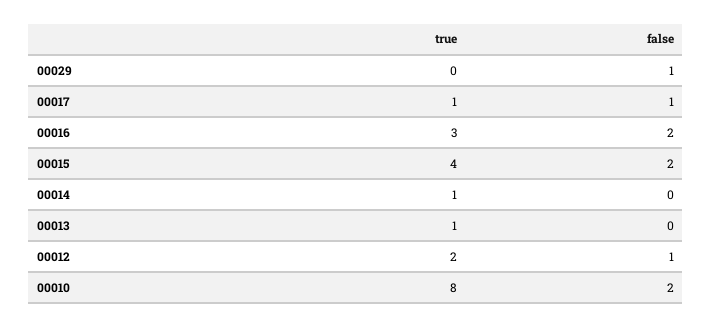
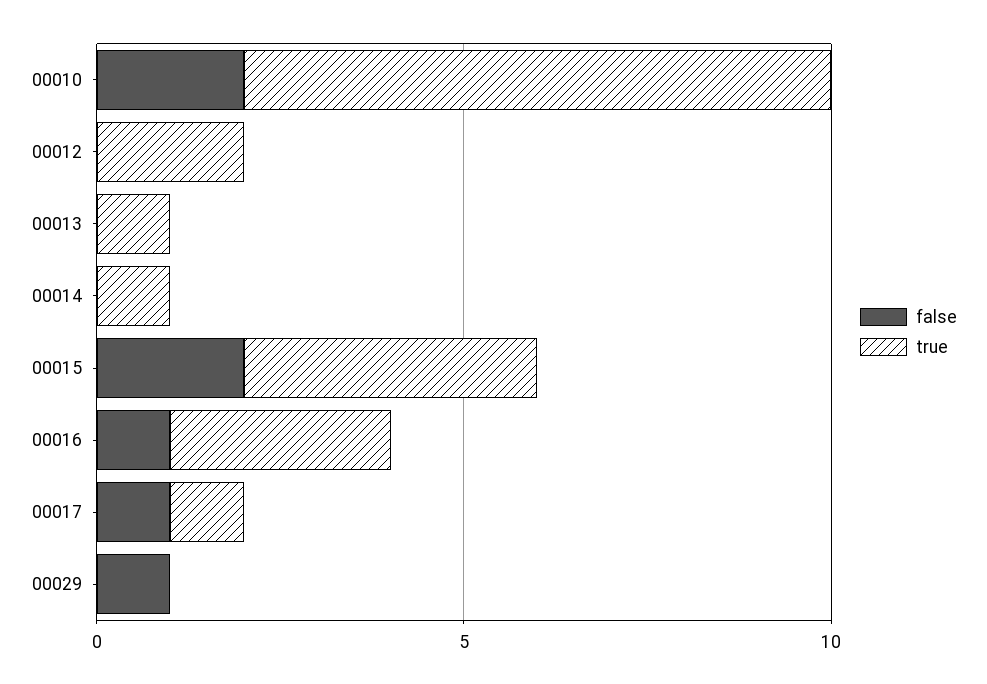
false, 00016: 2 -> 1
false, 00012: 1 -> 0

